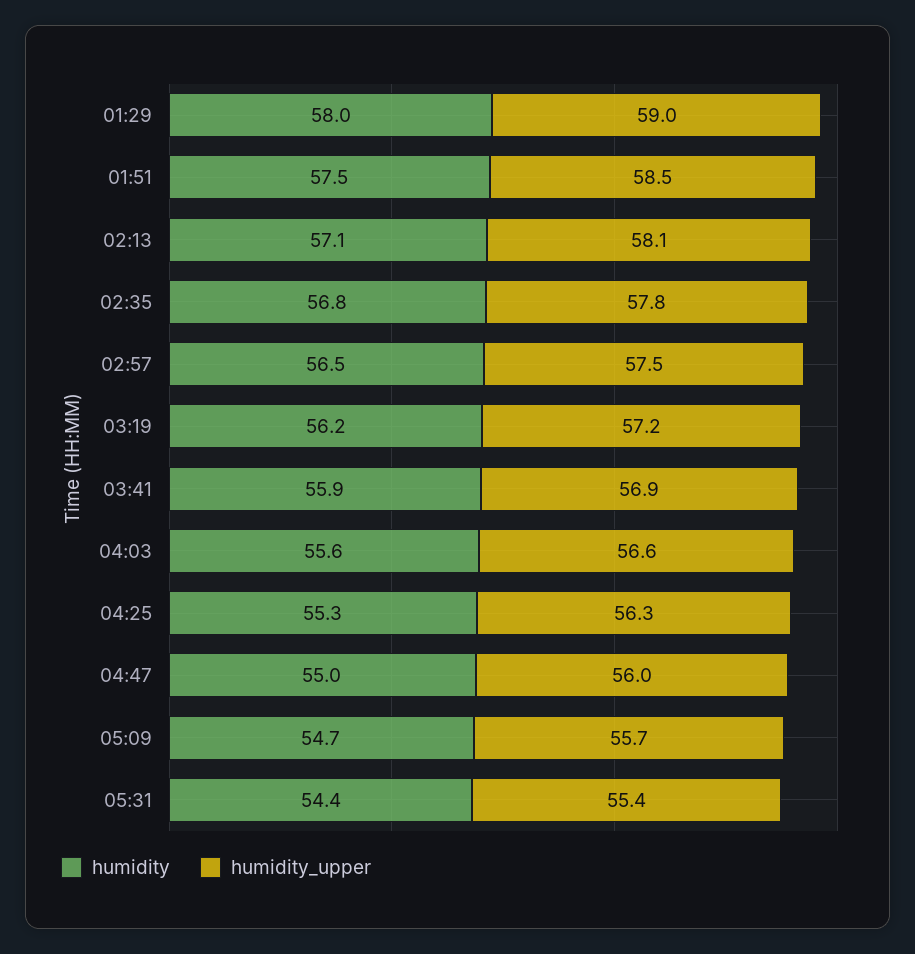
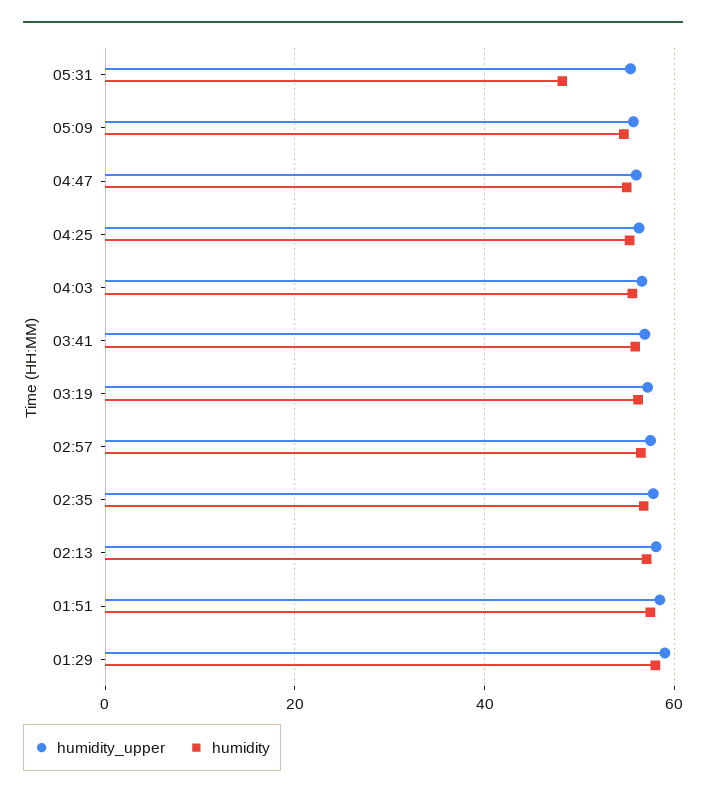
humidity, 05:31: 54.4 -> 48

